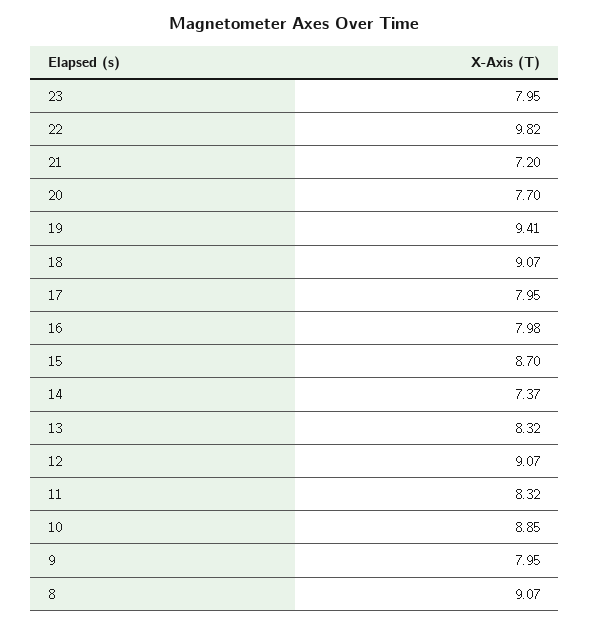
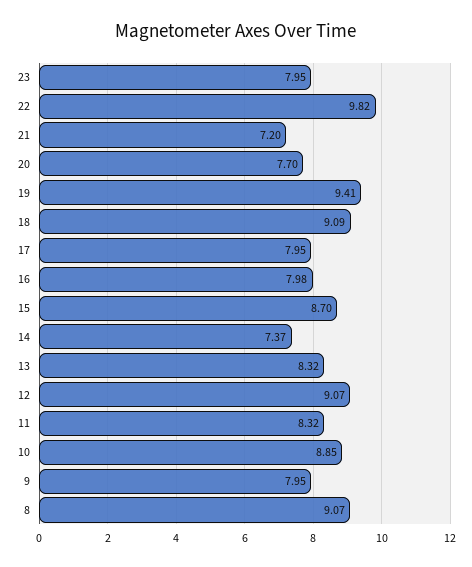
18: 9.07 -> 9.09

